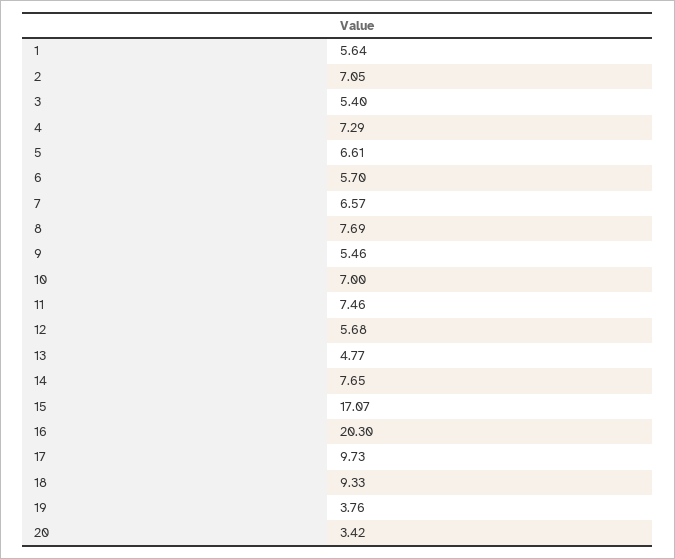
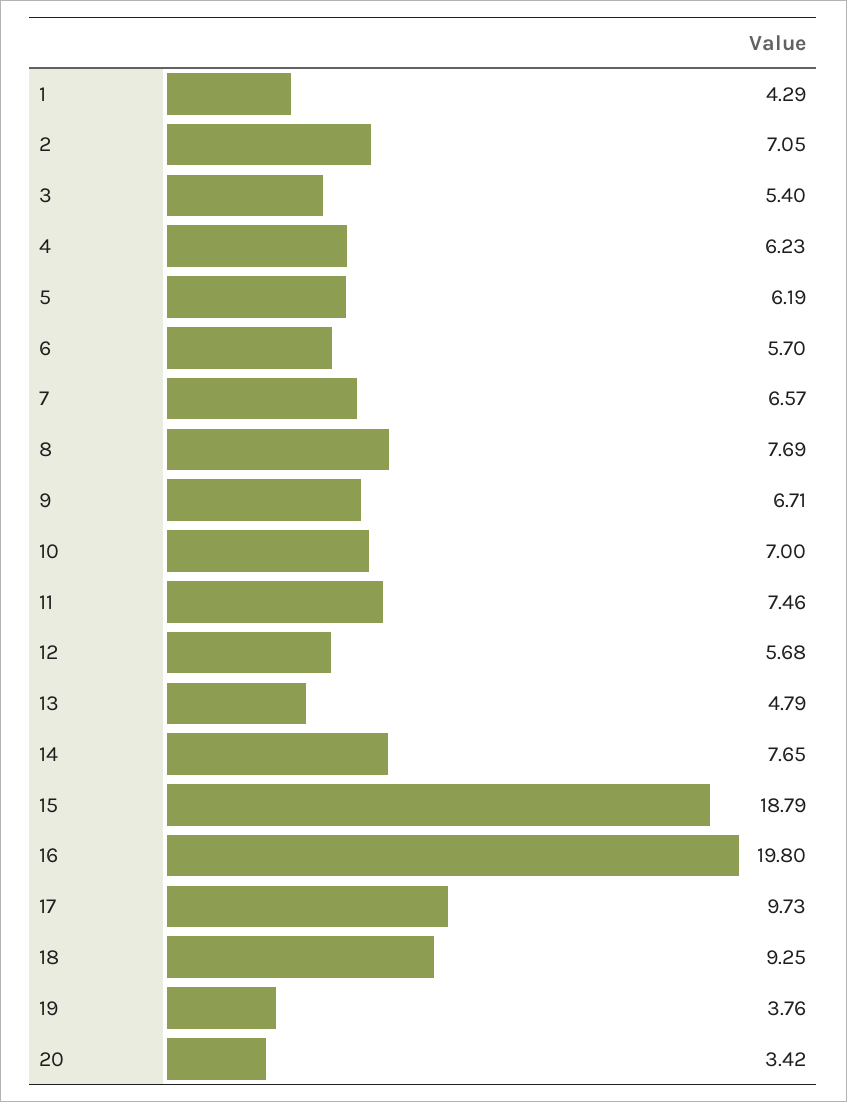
1: 5.64 -> 4.29
4: 7.29 -> 6.23
5: 6.61 -> 6.19
9: 5.46 -> 6.71
13: 4.77 -> 4.79
15: 17.07 -> 18.79
16: 20.3 -> 19.8
18: 9.33 -> 9.25

